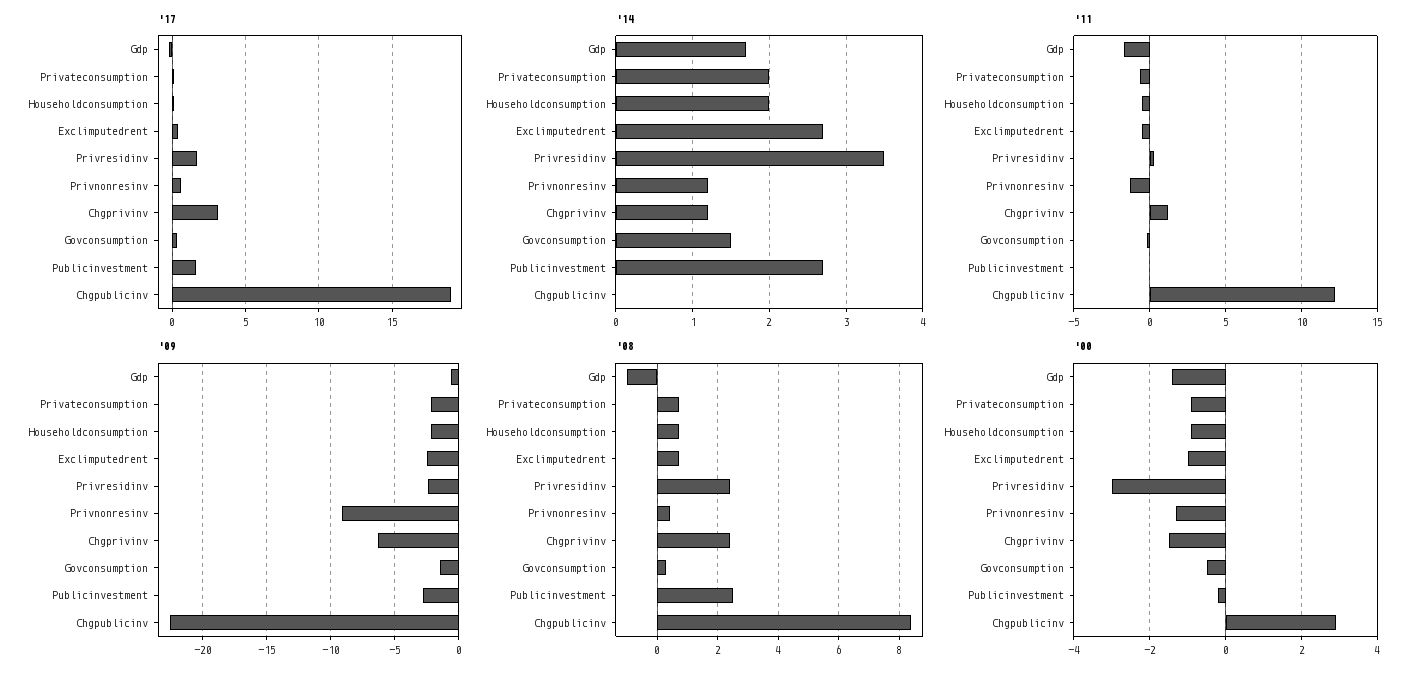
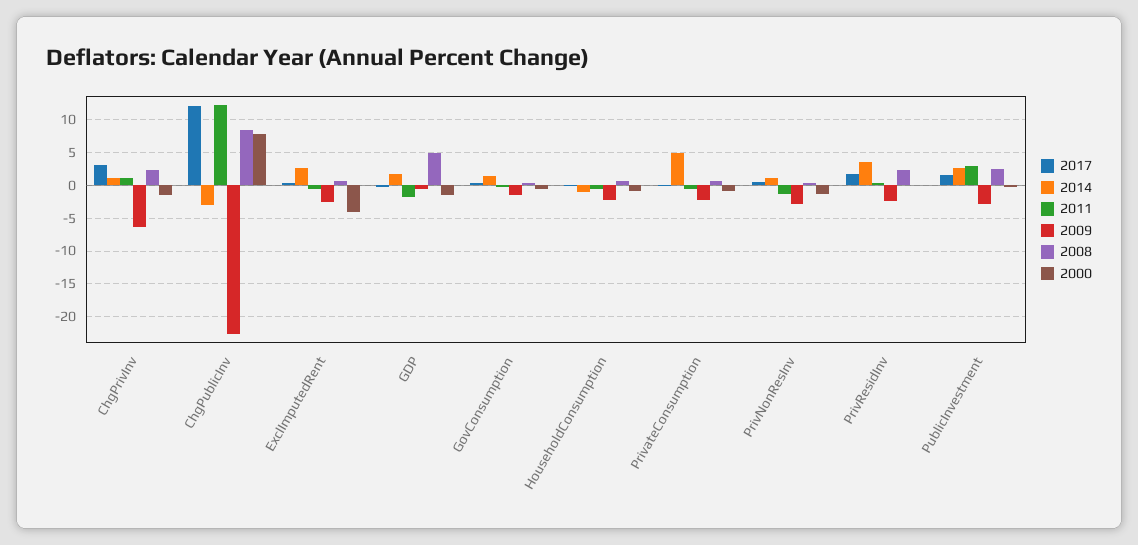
'17, Chgpublicinv: 19 -> 12
'14, Privateconsumption: 2 -> 5
'14, Householdconsumption: 2 -> -1
'14, Chgpublicinv: 0 -> -3
'11, Publicinvestment: 0 -> 3
'09, Privnonresinv: -9 -> -3
'08, Gdp: -1 -> 5
'00, Exclimputedrent: -1 -> -4
'00, Privresidinv: -3 -> 0
'00, Chgpublicinv: 3 -> 8

